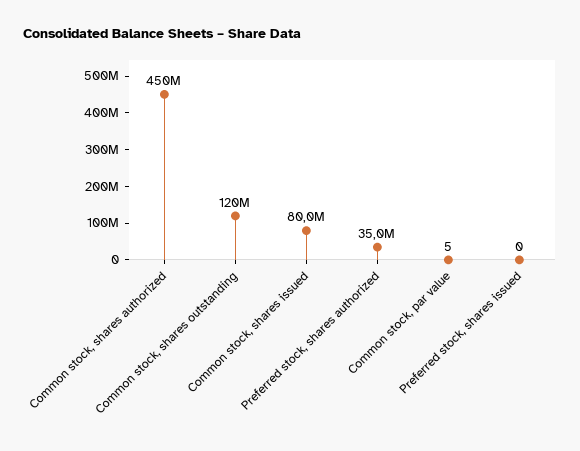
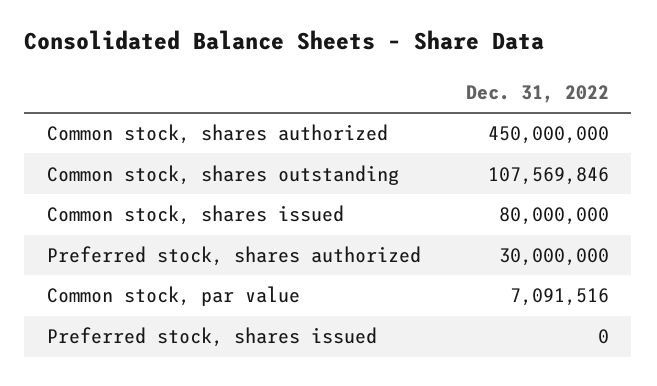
Common stock, shares outstanding: 120000000 -> 107569846
Preferred stock, shares authorized: 35000000 -> 30000000
Common stock, par value: 5 -> 7091516

